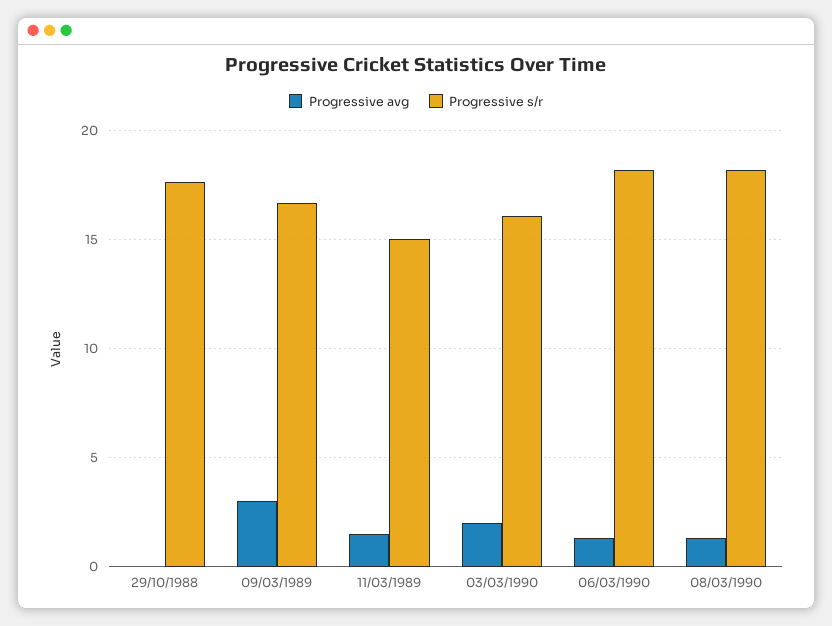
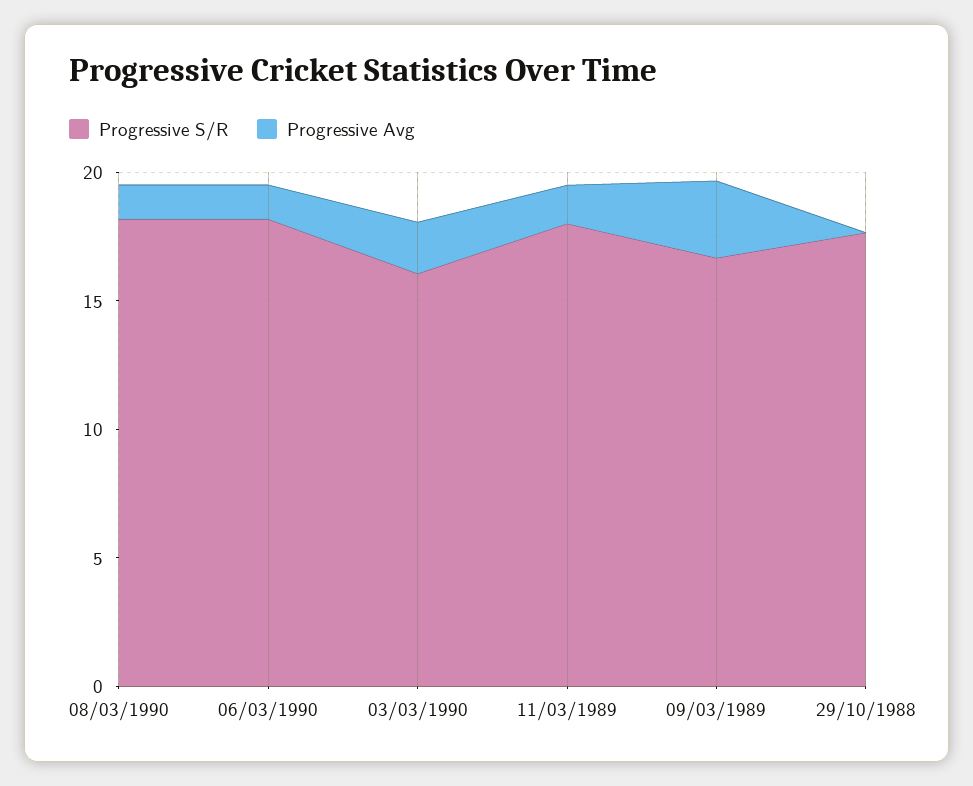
Progressive s/r, 11/03/1989: 15 -> 18

